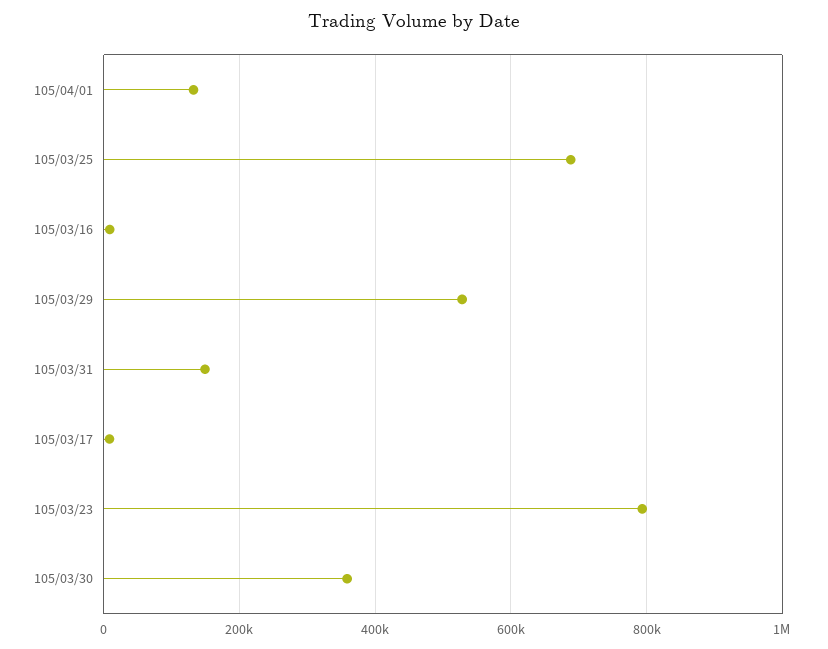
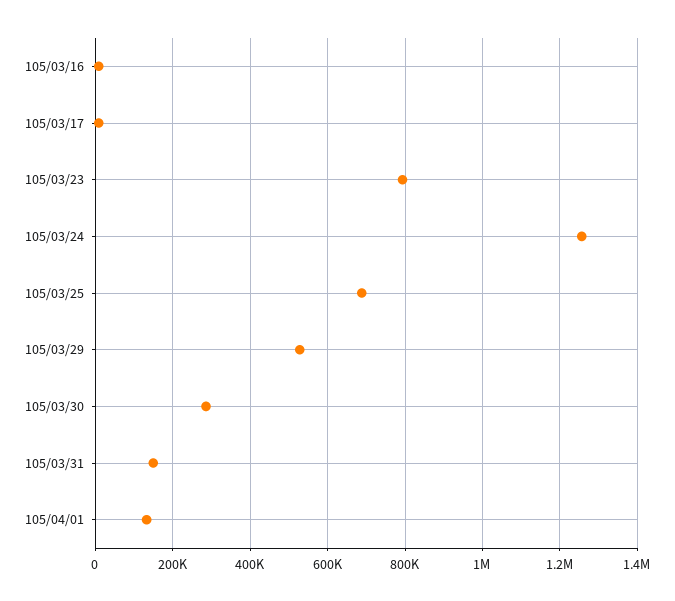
105/03/30: 360000 -> 280000
105/03/24: none -> 1260000

